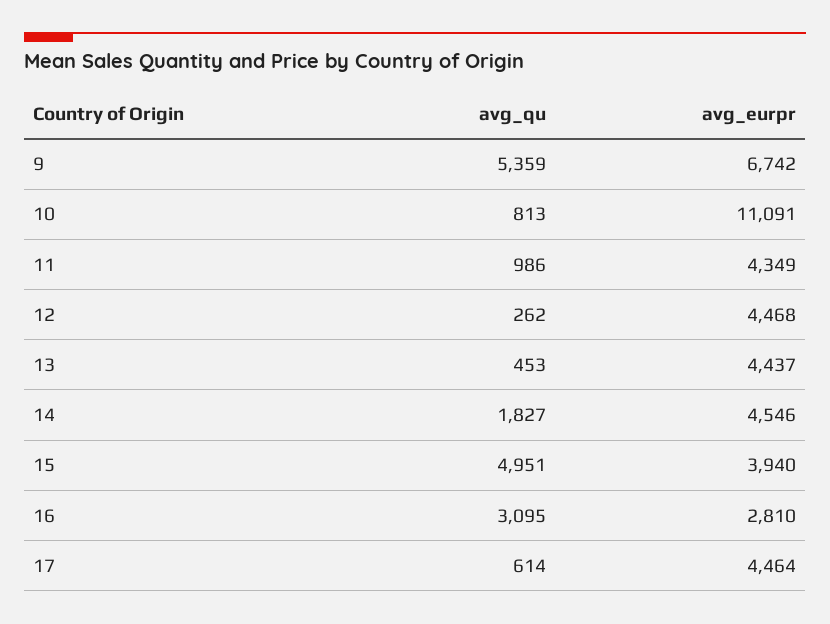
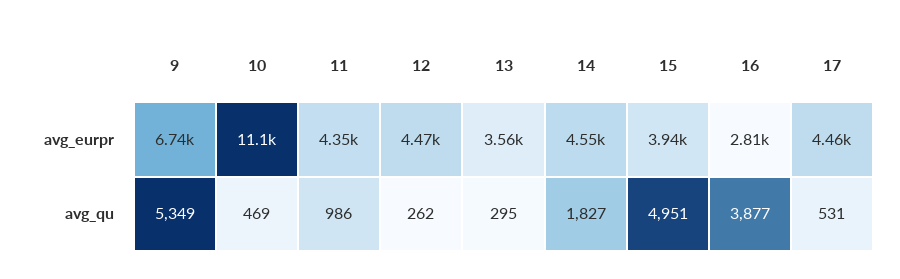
avg_qu, 9: 5359 -> 5349
avg_qu, 10: 813 -> 469
avg_qu, 13: 453 -> 295
avg_eurpr, 13: 4437 -> 3560
avg_qu, 16: 3095 -> 3877
avg_qu, 17: 614 -> 531

